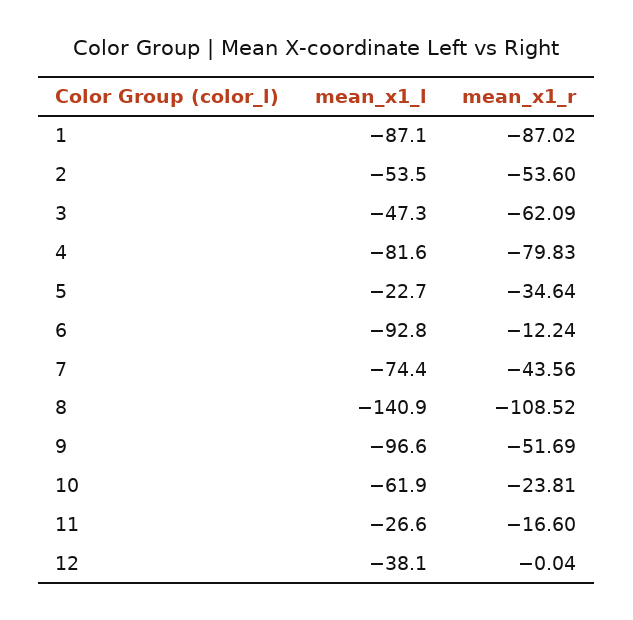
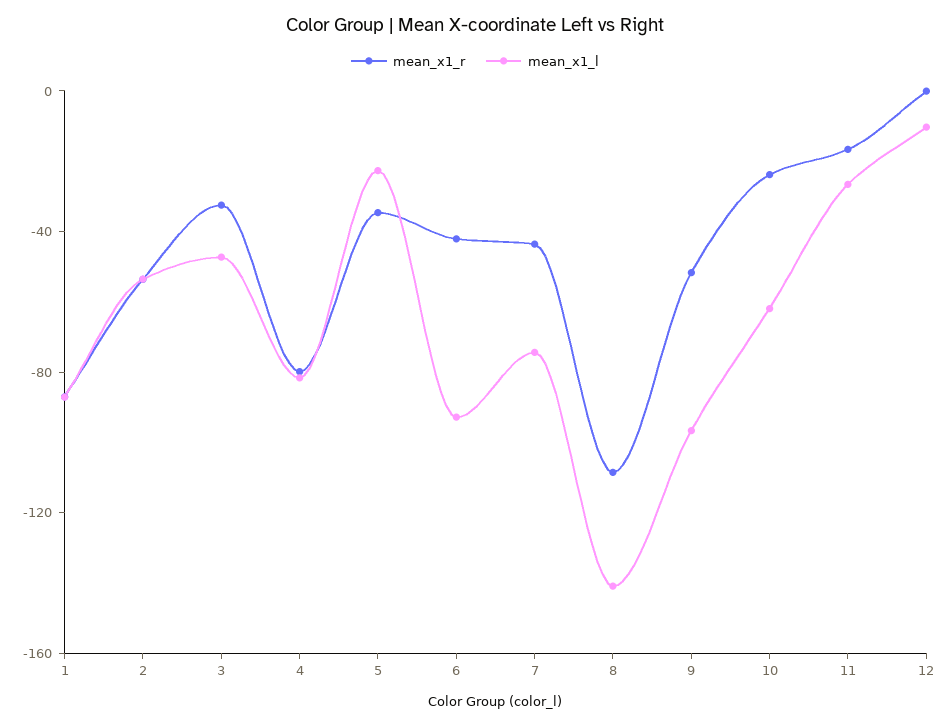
mean_x1_r, 3: -62.09 -> -30
mean_x1_r, 6: -12.24 -> -40
mean_x1_l, 12: -38.1 -> -10

